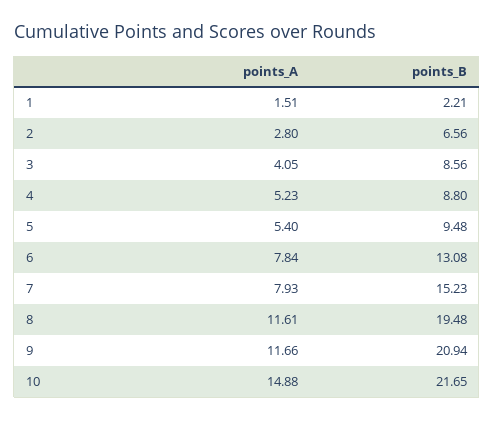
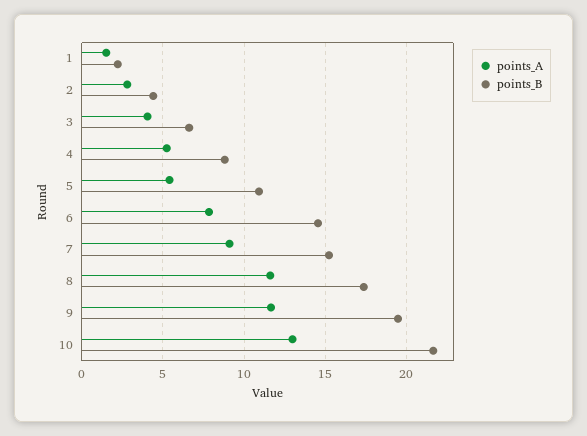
points_B, 2: 6.56 -> 4.5
points_B, 3: 8.56 -> 6.5
points_B, 5: 9.48 -> 11
points_B, 6: 13.08 -> 14.5
points_A, 7: 7.93 -> 9
points_B, 8: 19.48 -> 17.5
points_B, 9: 20.94 -> 19.5
points_A, 10: 14.88 -> 13

